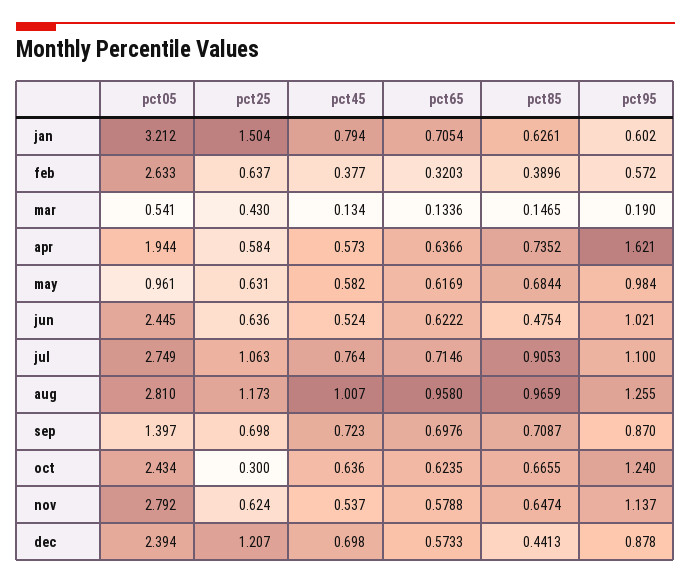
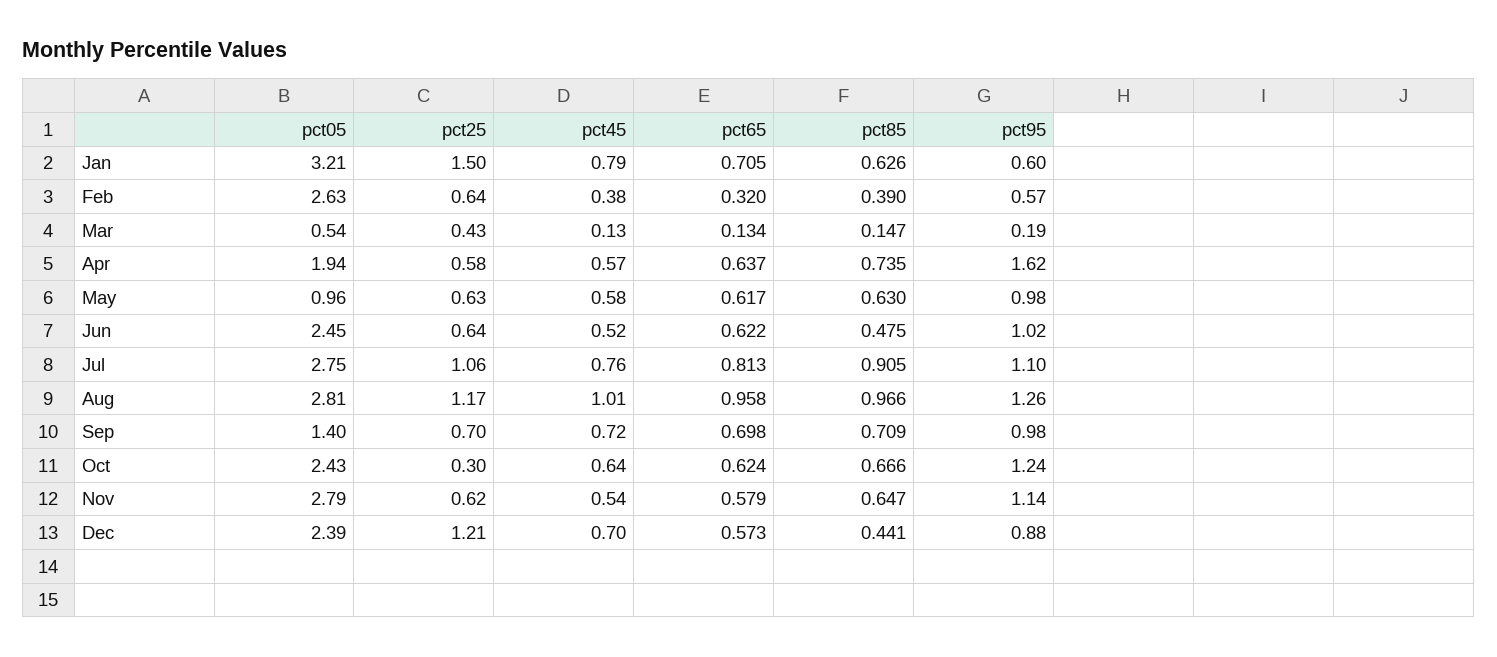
pct85, may: 0.6844 -> 0.63
pct65, jul: 0.7146 -> 0.813
pct95, sep: 0.87 -> 0.98

